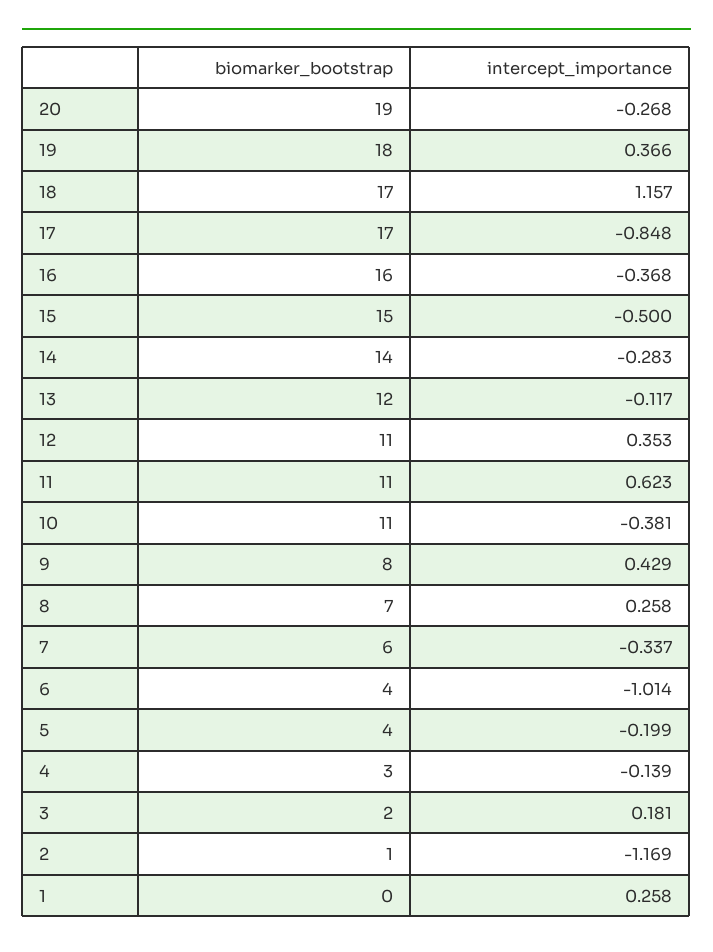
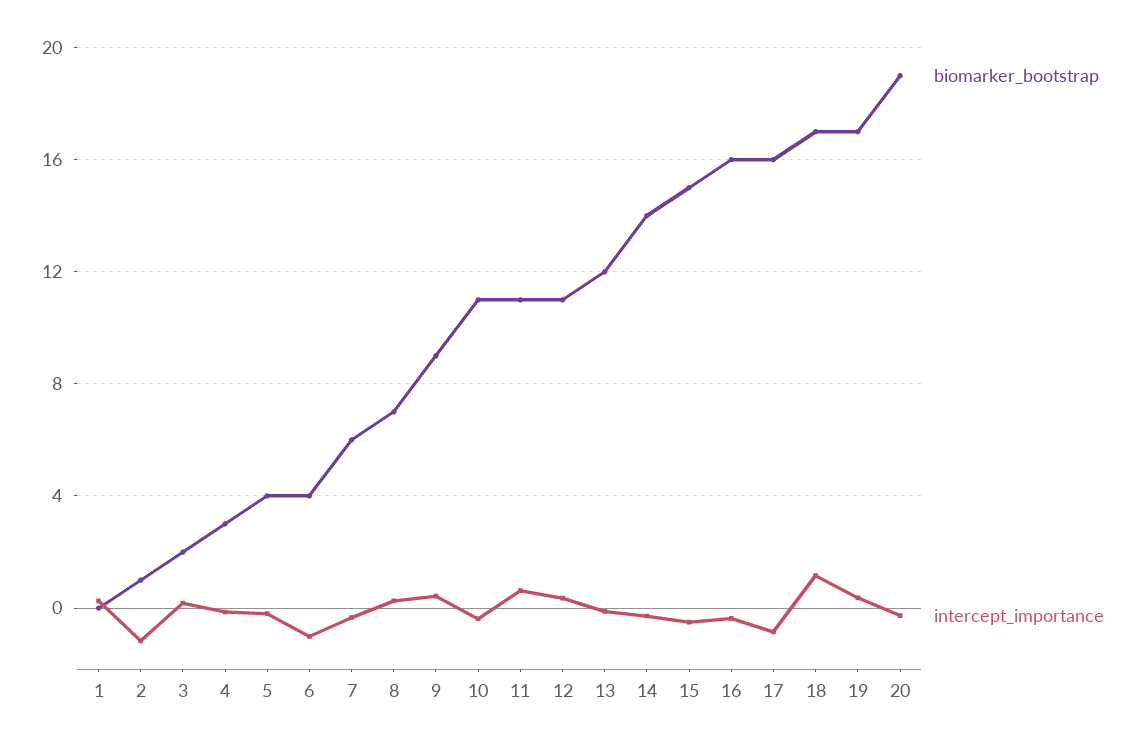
biomarker_bootstrap, 19: 18 -> 17
biomarker_bootstrap, 17: 17 -> 16
biomarker_bootstrap, 9: 8 -> 9

